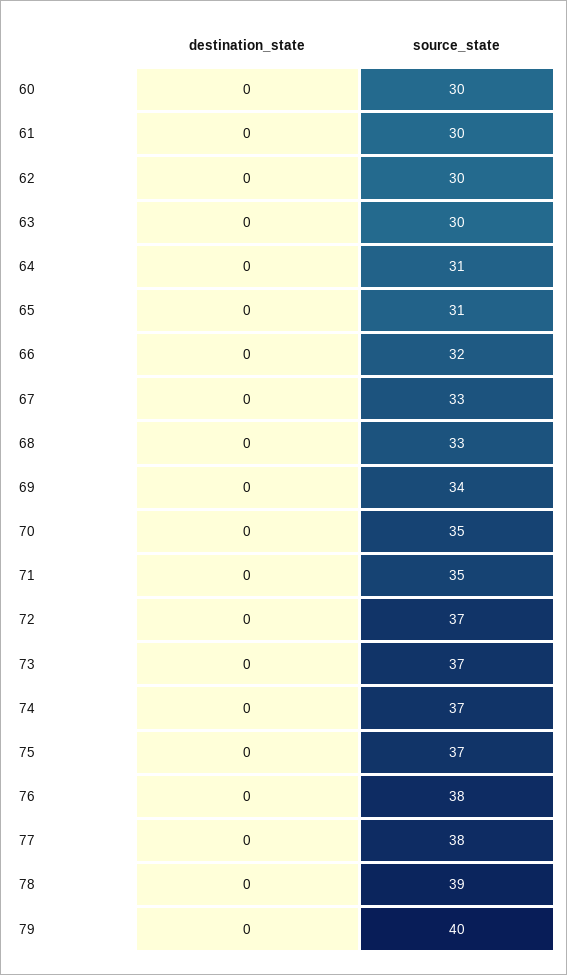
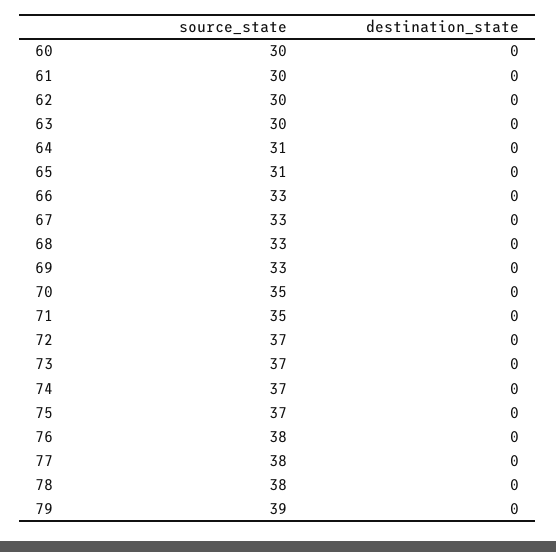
source_state, 66: 32 -> 33
source_state, 69: 34 -> 33
source_state, 78: 39 -> 38
source_state, 79: 40 -> 39

